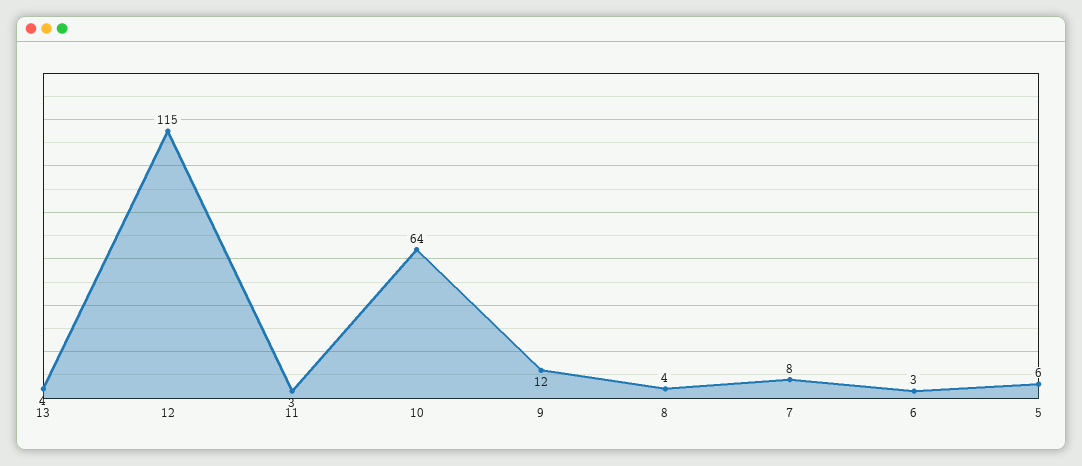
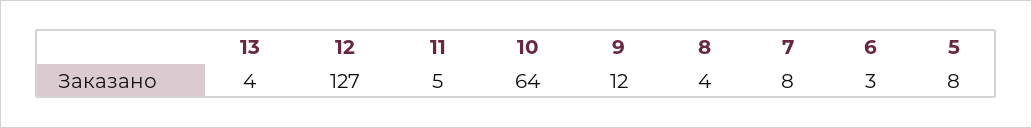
12: 115 -> 127
11: 3 -> 5
5: 6 -> 8

